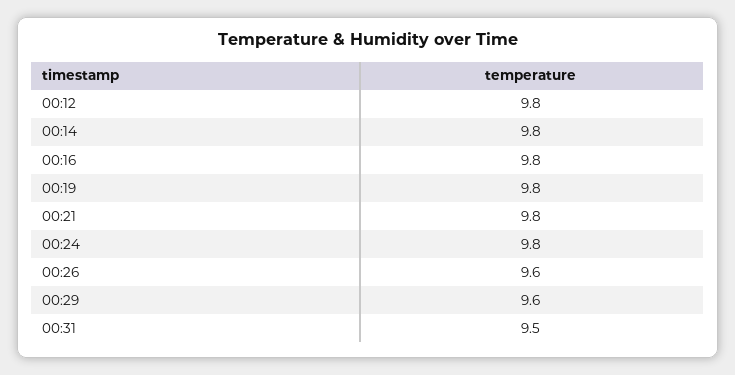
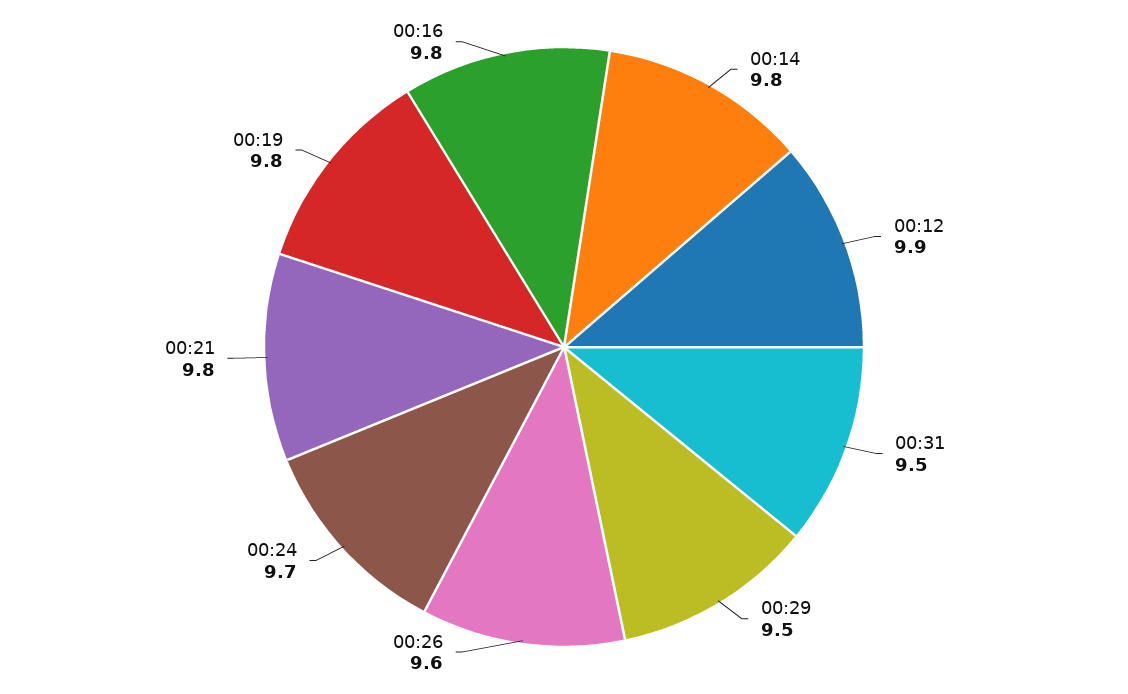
00:12: 9.8 -> 9.9
00:24: 9.8 -> 9.7
00:29: 9.6 -> 9.5

